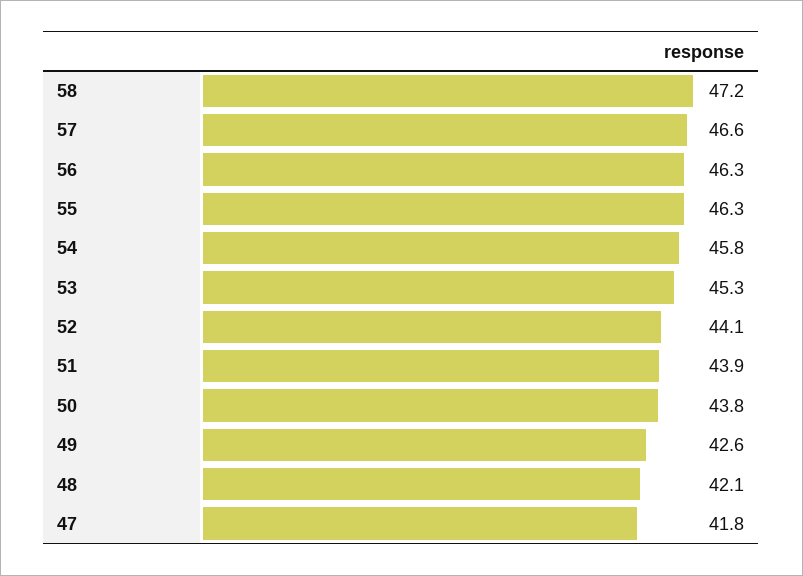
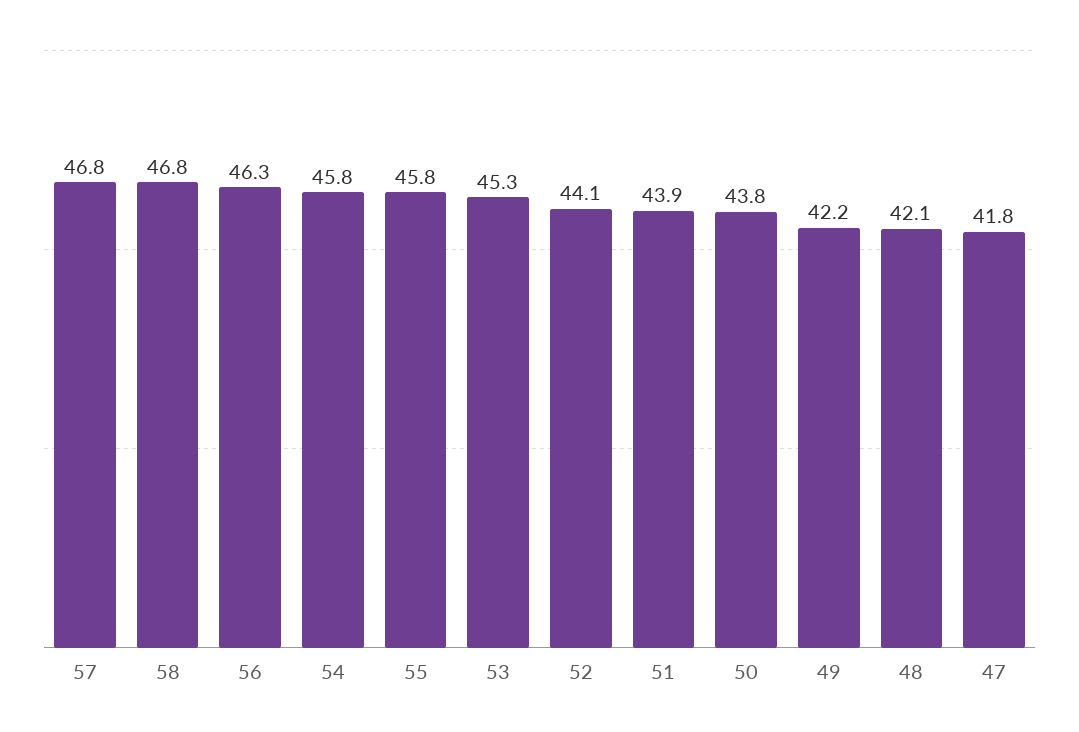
58: 47.2 -> 46.8
57: 46.6 -> 46.8
55: 46.3 -> 45.8
49: 42.6 -> 42.2

